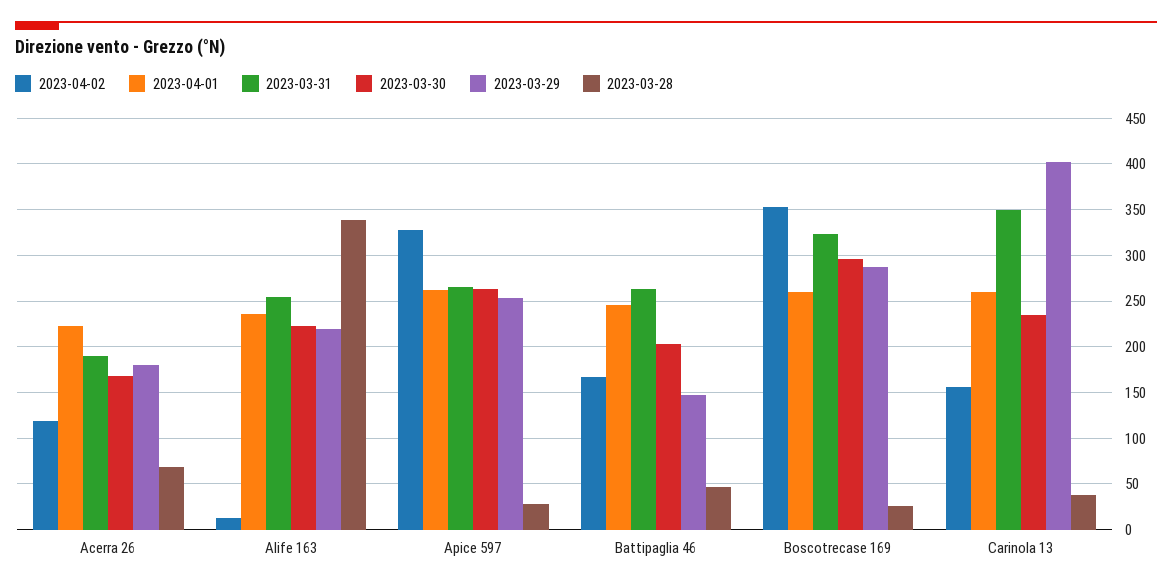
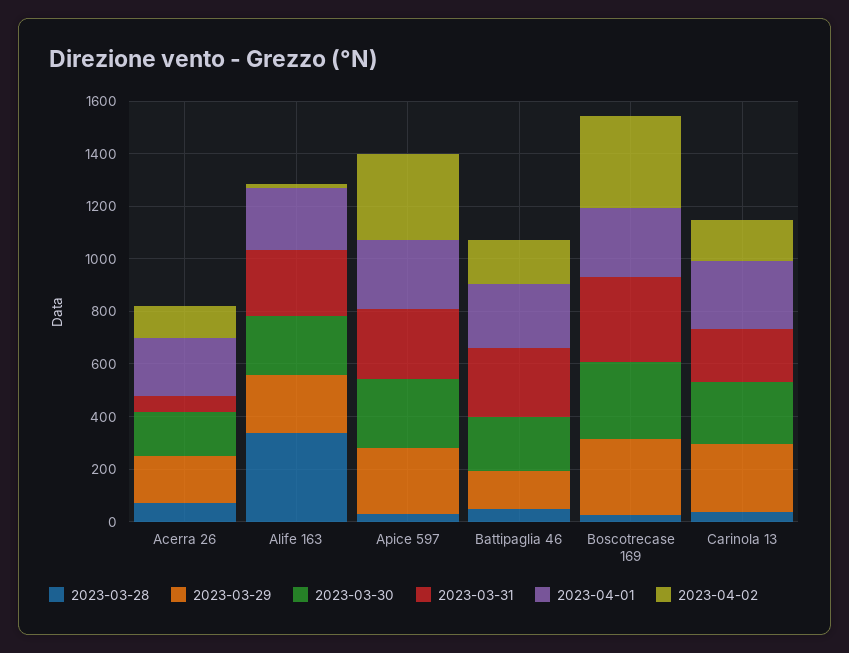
2023-03-31, Acerra 26: 190 -> 50
2023-03-31, Carinola 13: 350 -> 200
2023-03-29, Carinola 13: 400 -> 250

